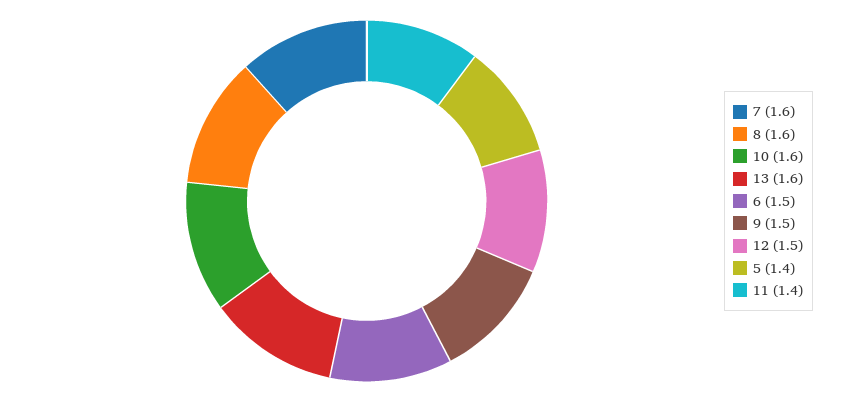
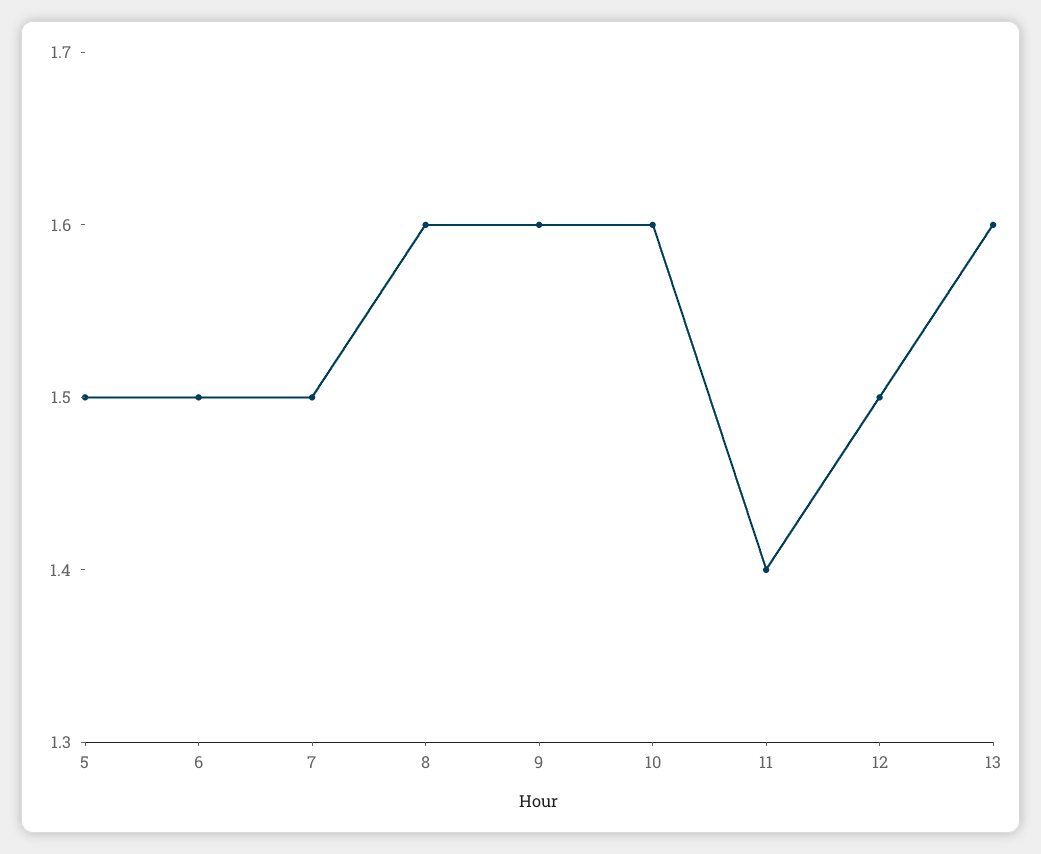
7: 1.6 -> 1.5
9: 1.5 -> 1.6
5: 1.4 -> 1.5

